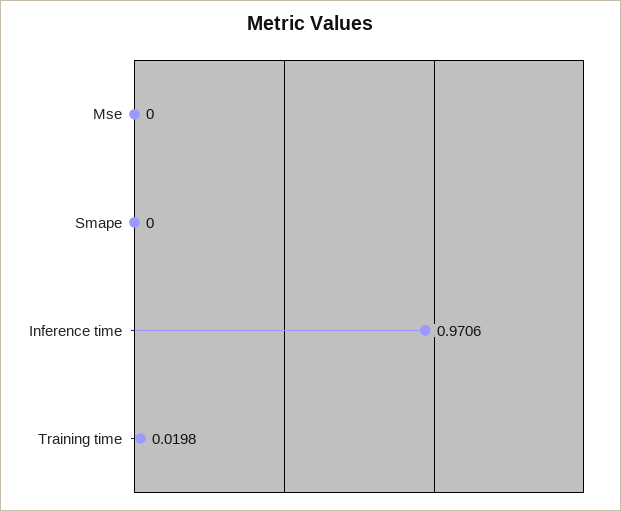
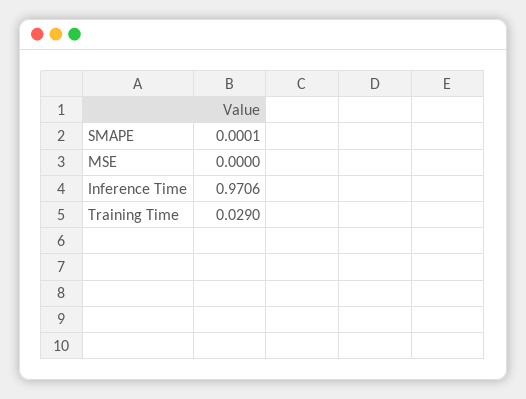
Smape: 0 -> 0.0001
Training time: 0.0198 -> 0.029

